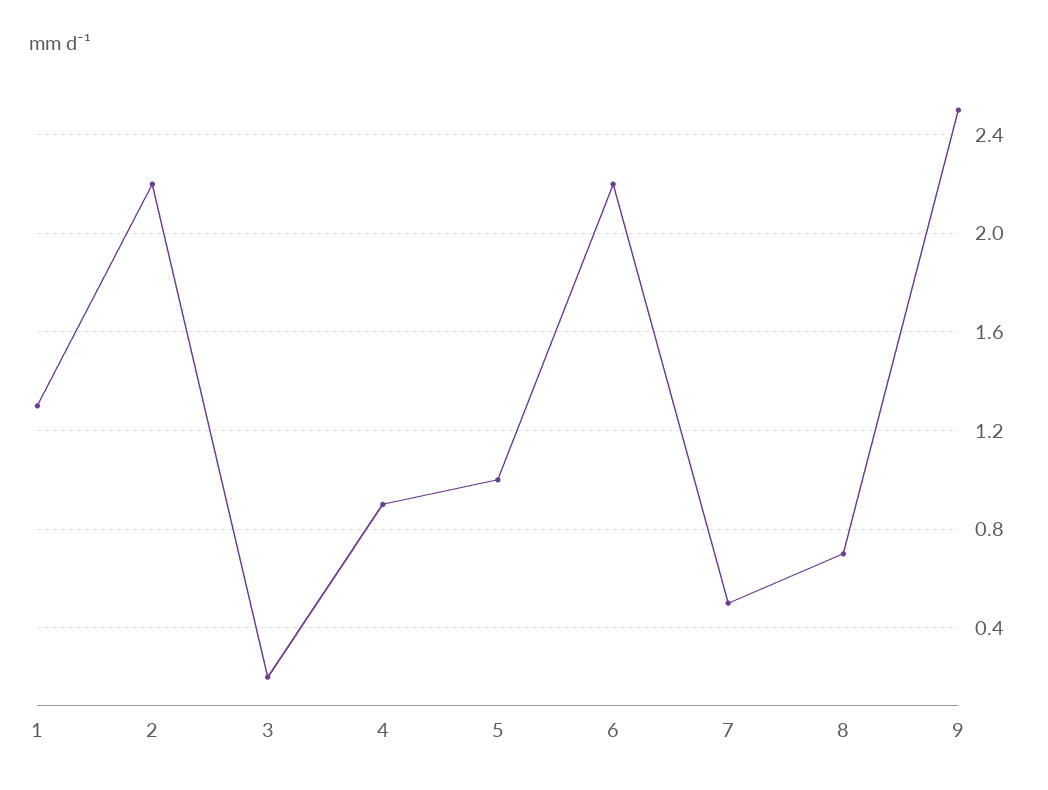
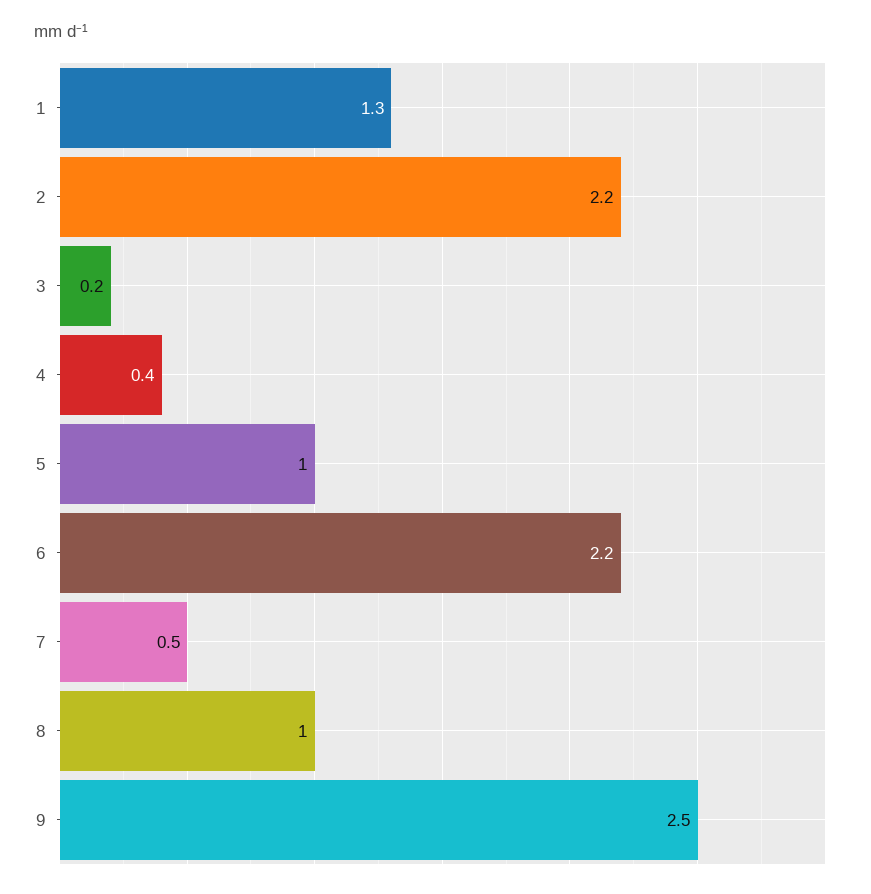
4: 0.9 -> 0.4
8: 0.7 -> 1

